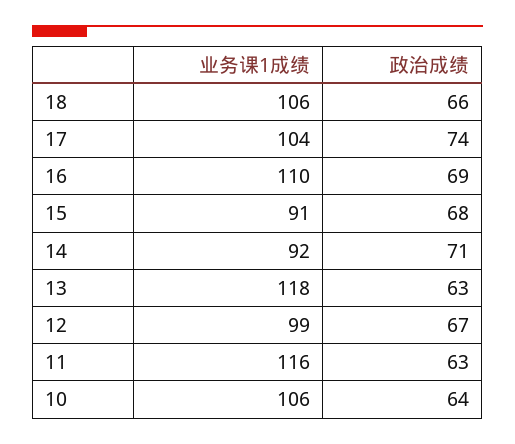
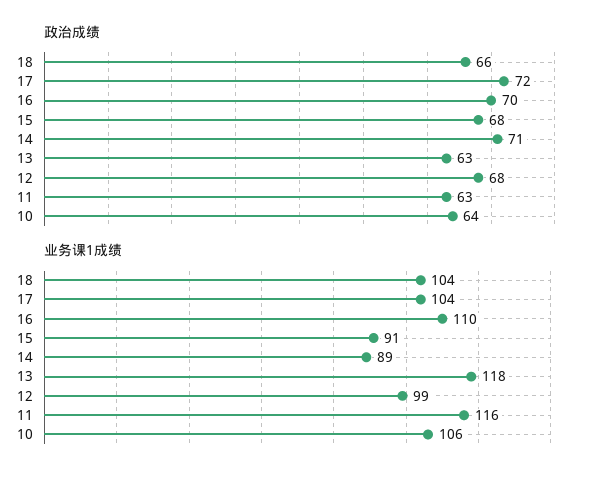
业务课1成绩, 18: 106 -> 104
政治成绩, 17: 74 -> 72
政治成绩, 16: 69 -> 70
业务课1成绩, 14: 92 -> 89
政治成绩, 12: 67 -> 68

